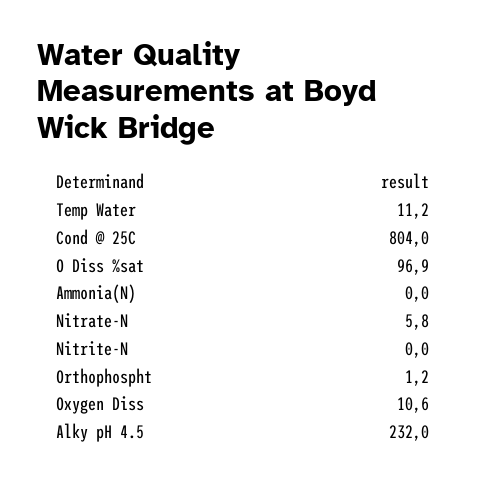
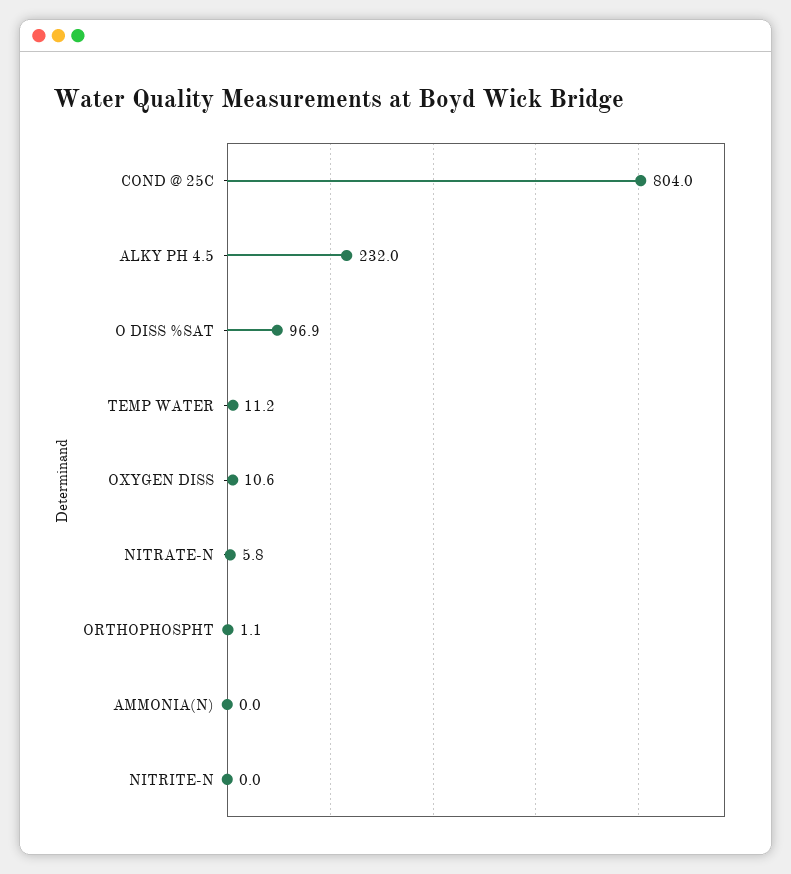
Orthophospht: 1.2 -> 1.1

